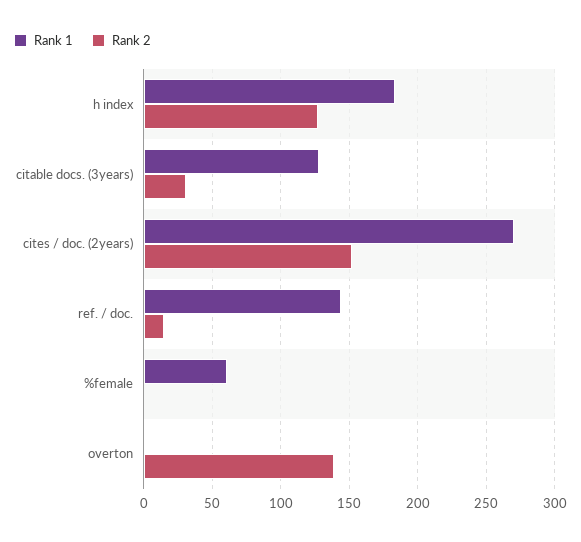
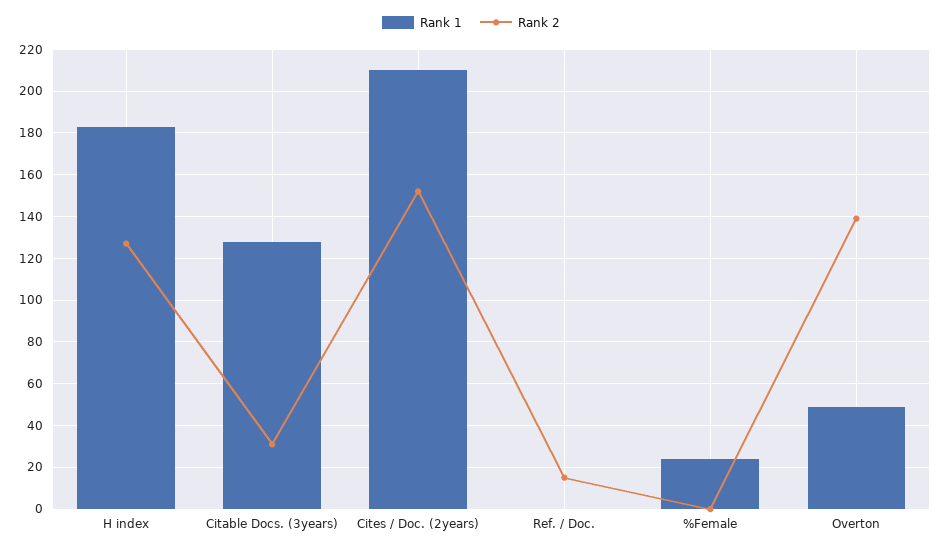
Rank 1, cites / doc. (2years): 270 -> 210
Rank 1, ref. / doc.: 145 -> 0
Rank 1, %female: 60 -> 25
Rank 1, overton: 0 -> 50

